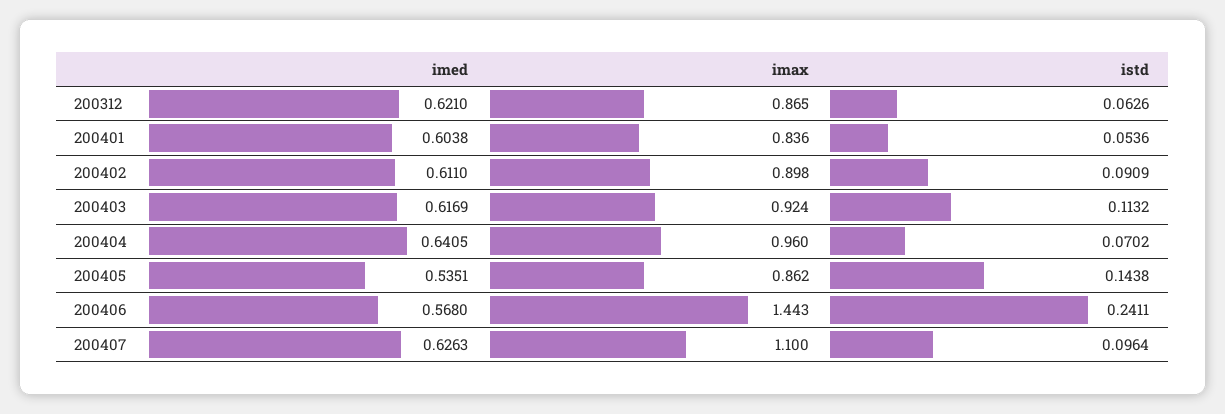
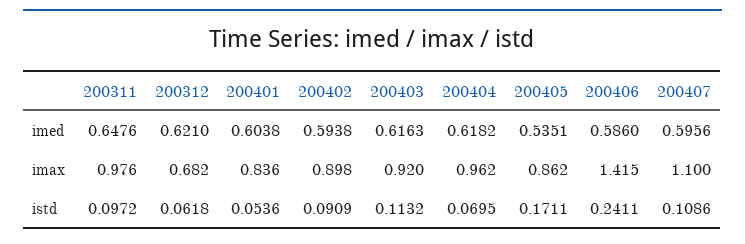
imax, 200312: 0.865 -> 0.682
istd, 200312: 0.0626 -> 0.0618
imed, 200402: 0.611 -> 0.5938
imed, 200403: 0.6169 -> 0.6163
imax, 200403: 0.924 -> 0.92
imed, 200404: 0.6405 -> 0.6182
imax, 200404: 0.96 -> 0.962
istd, 200404: 0.0702 -> 0.0695
istd, 200405: 0.1438 -> 0.1711
imed, 200406: 0.568 -> 0.586
imax, 200406: 1.443 -> 1.415
imed, 200407: 0.6263 -> 0.5956
istd, 200407: 0.0964 -> 0.1086
imed, 200311: none -> 0.6476
imax, 200311: none -> 0.976
istd, 200311: none -> 0.0972

